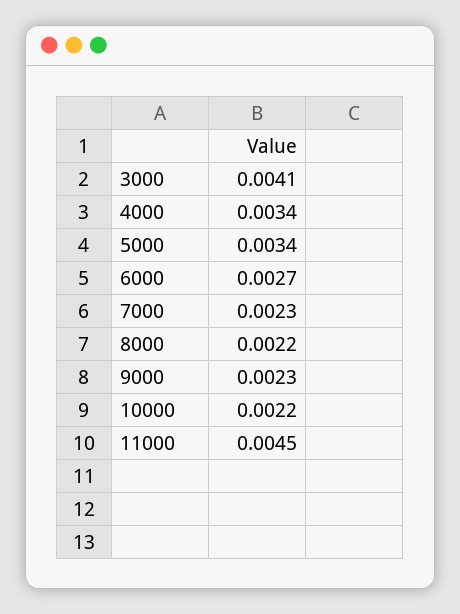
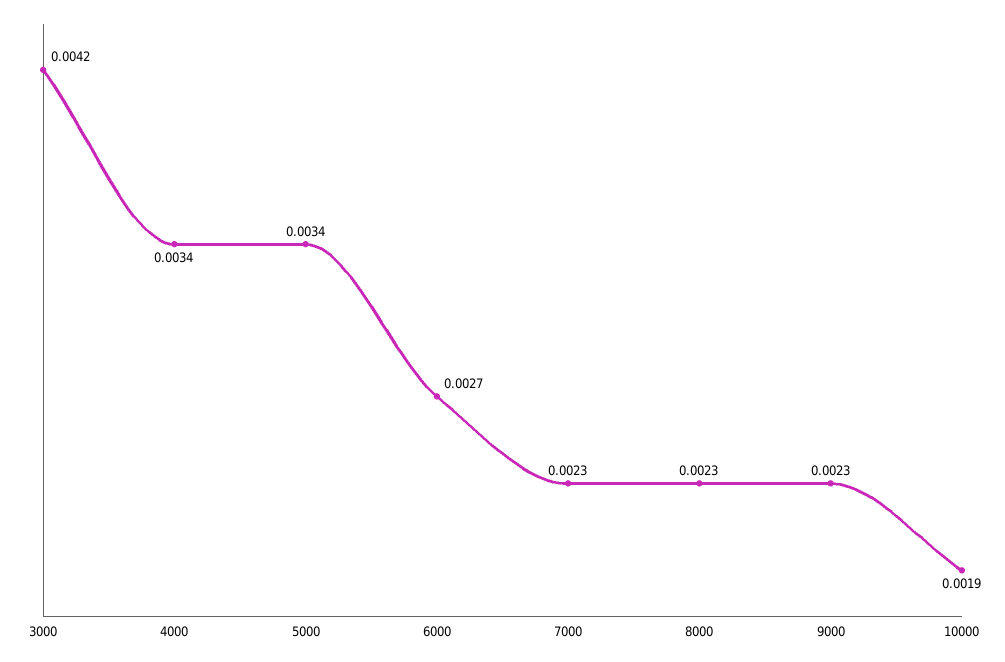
3000: 0.0041 -> 0.0042
8000: 0.0022 -> 0.0023
10000: 0.0022 -> 0.0019
11000: 0.0045 -> none

